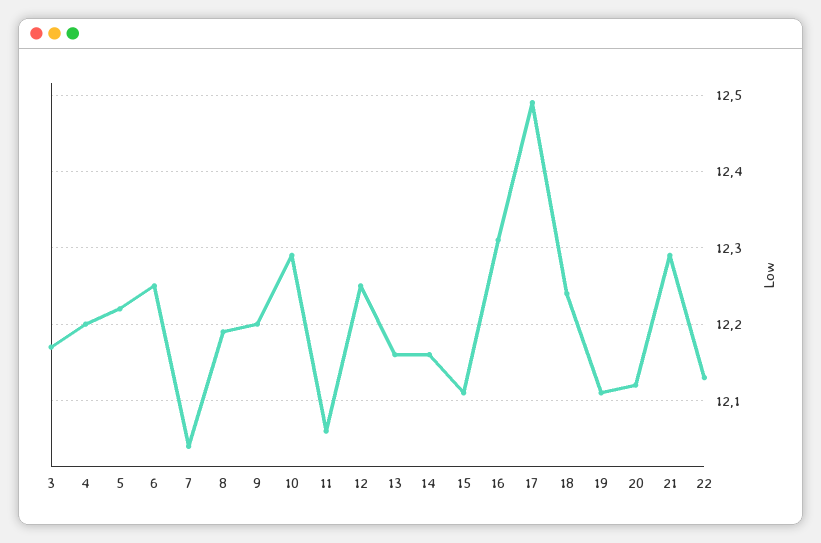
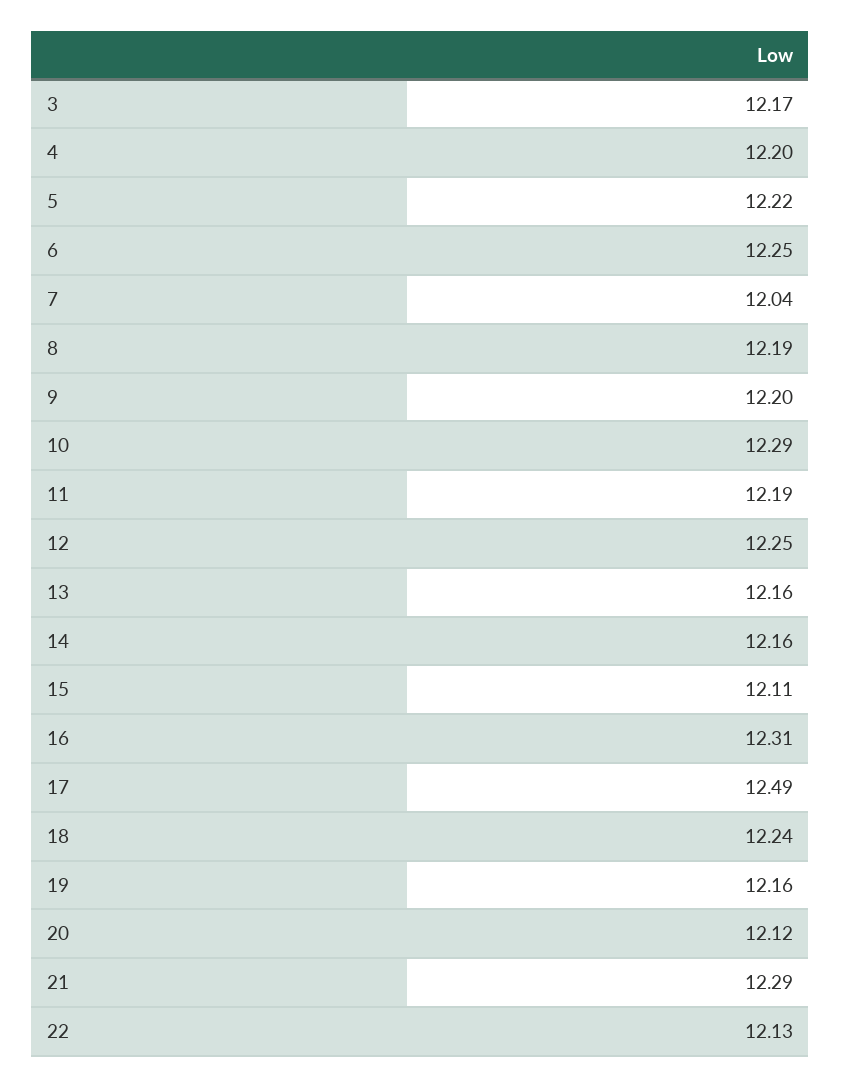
11: 12.06 -> 12.19
19: 12.11 -> 12.16

